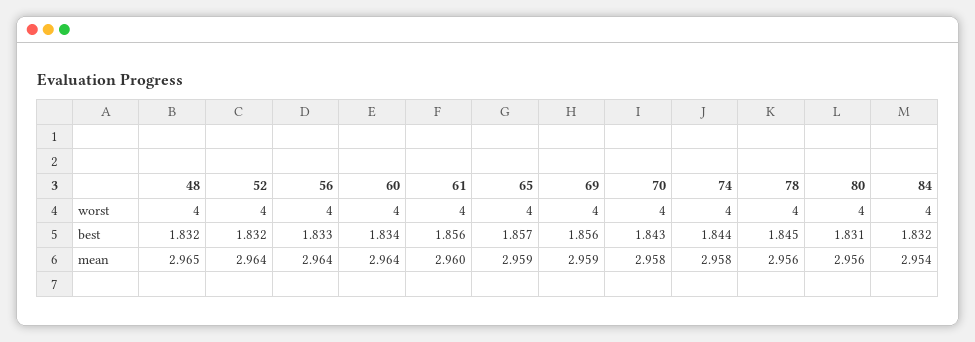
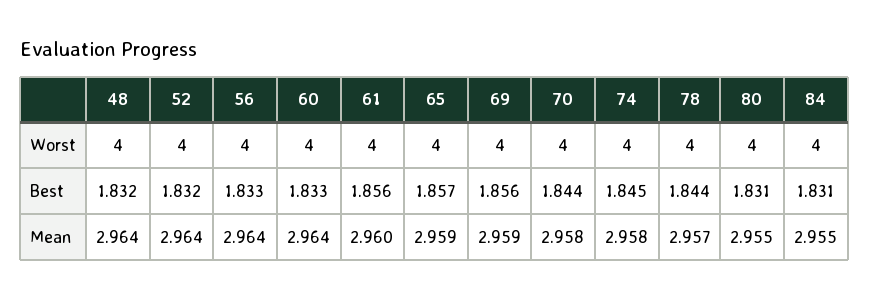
60, best: 1.834 -> 1.833
70, best: 1.843 -> 1.844
74, best: 1.844 -> 1.845
78, best: 1.845 -> 1.844
84, best: 1.832 -> 1.831
48, mean: 2.965 -> 2.964
78, mean: 2.956 -> 2.957
80, mean: 2.956 -> 2.955
84, mean: 2.954 -> 2.955

